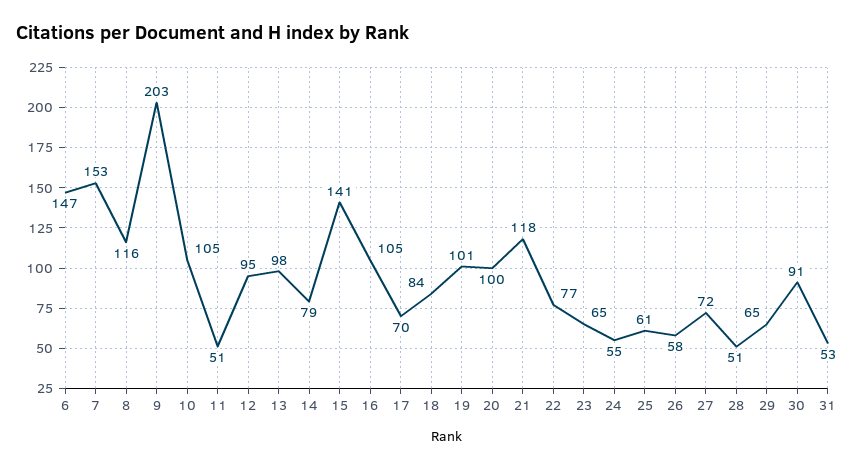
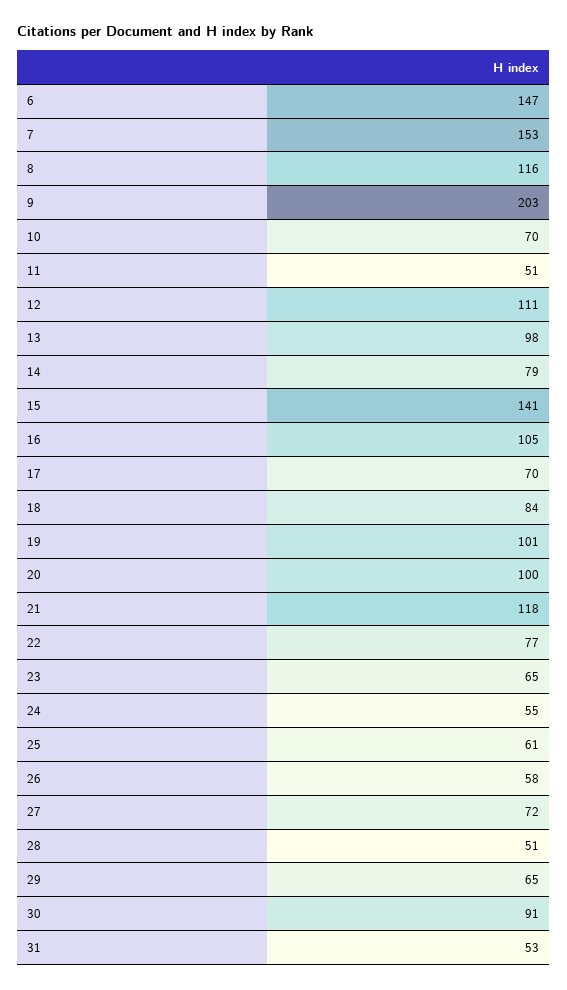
10: 105 -> 70
12: 95 -> 111

